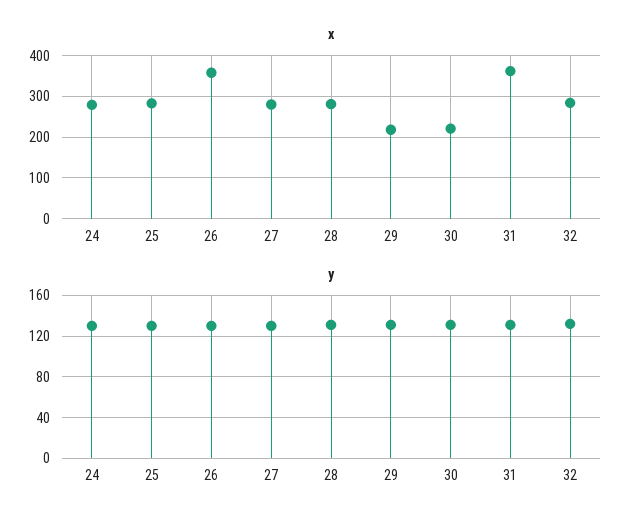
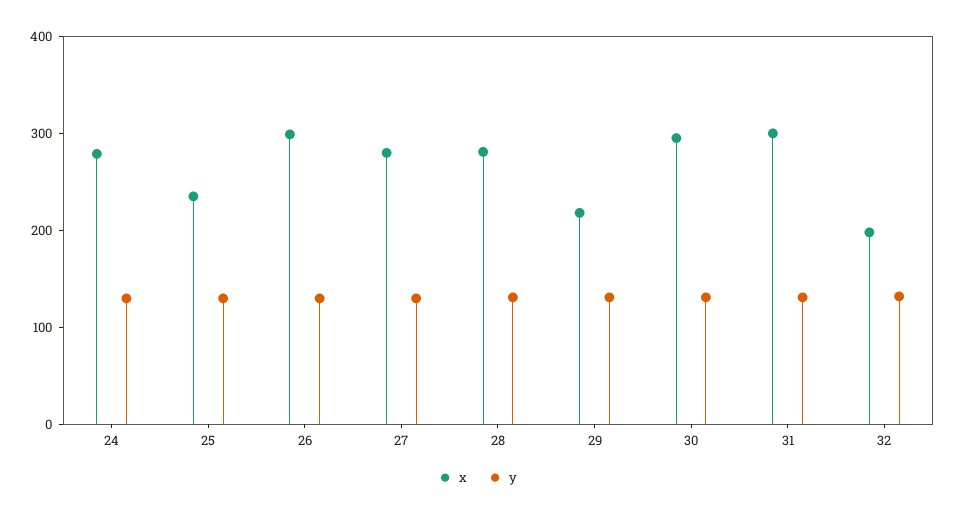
x, 25: 280 -> 240
x, 26: 360 -> 300
x, 30: 220 -> 300
x, 31: 360 -> 300
x, 32: 280 -> 200

